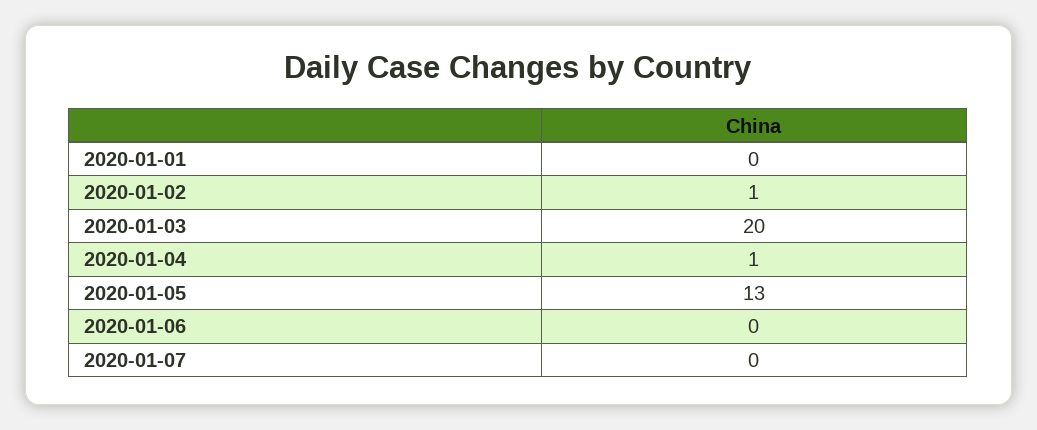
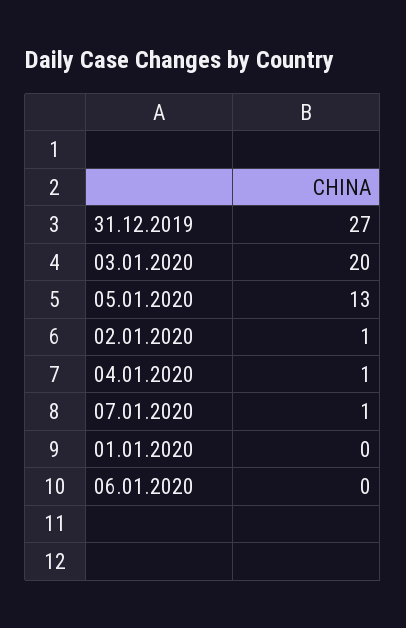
2020-01-07: 0 -> 1
31.12.2019: none -> 27

